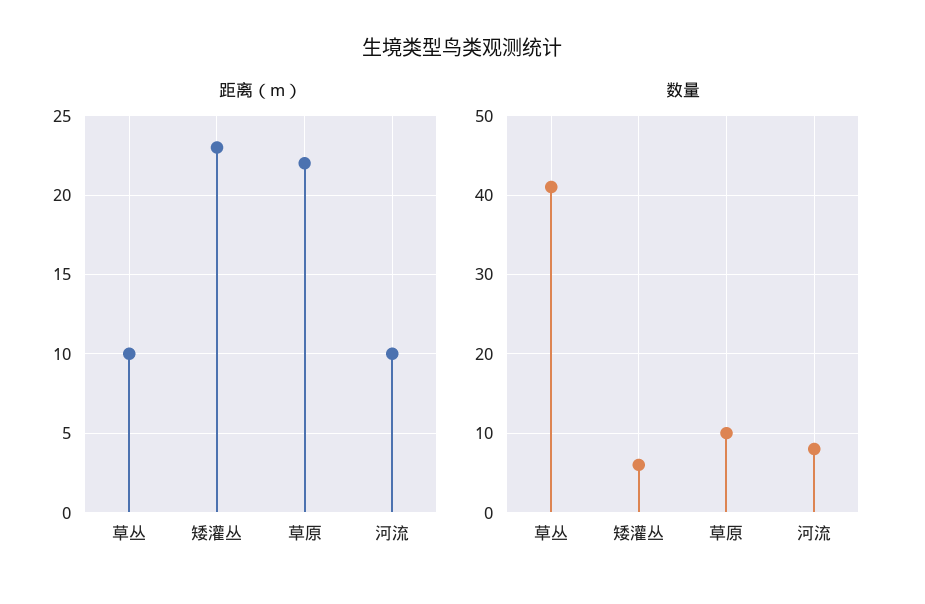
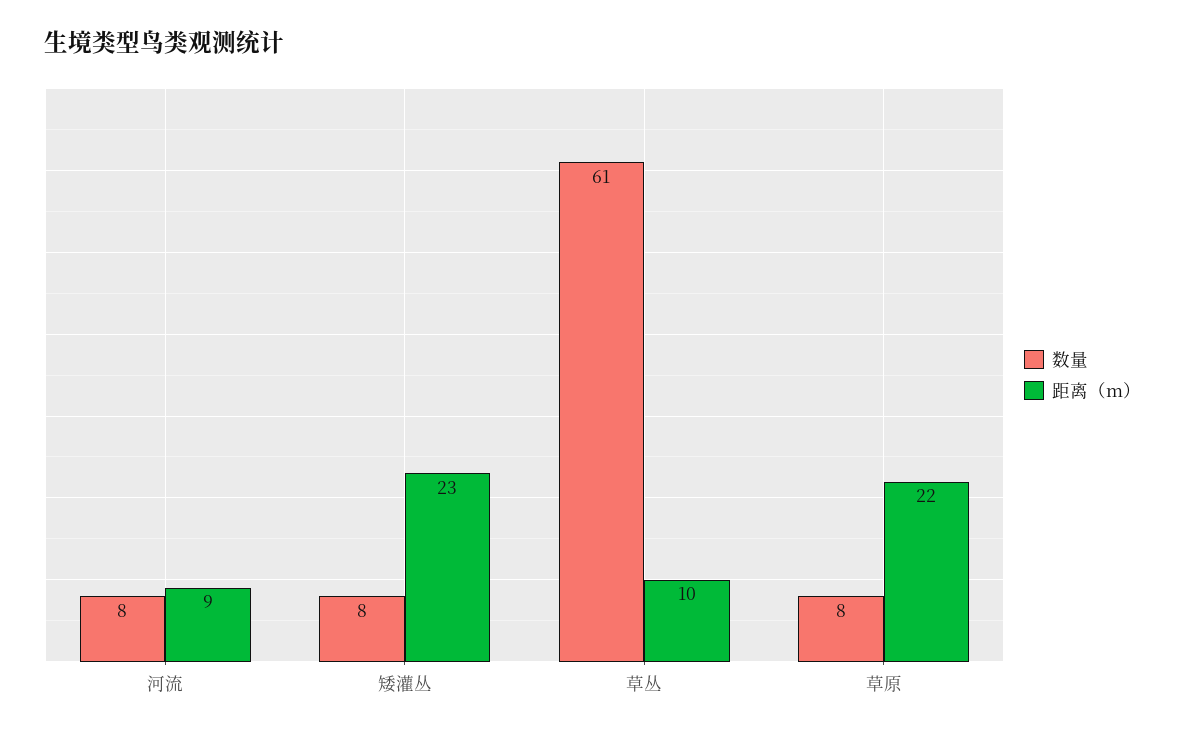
距离（m）, 河流: 10 -> 9
数量, 草丛: 41 -> 61
数量, 矮灌丛: 6 -> 8
数量, 草原: 10 -> 8

